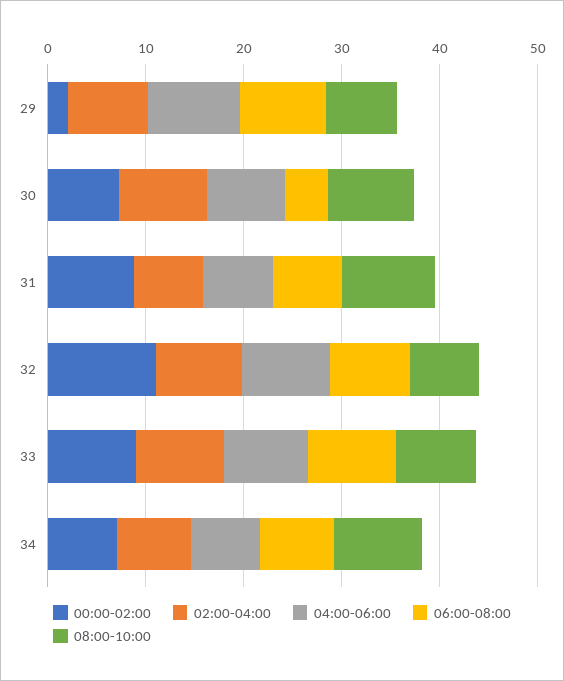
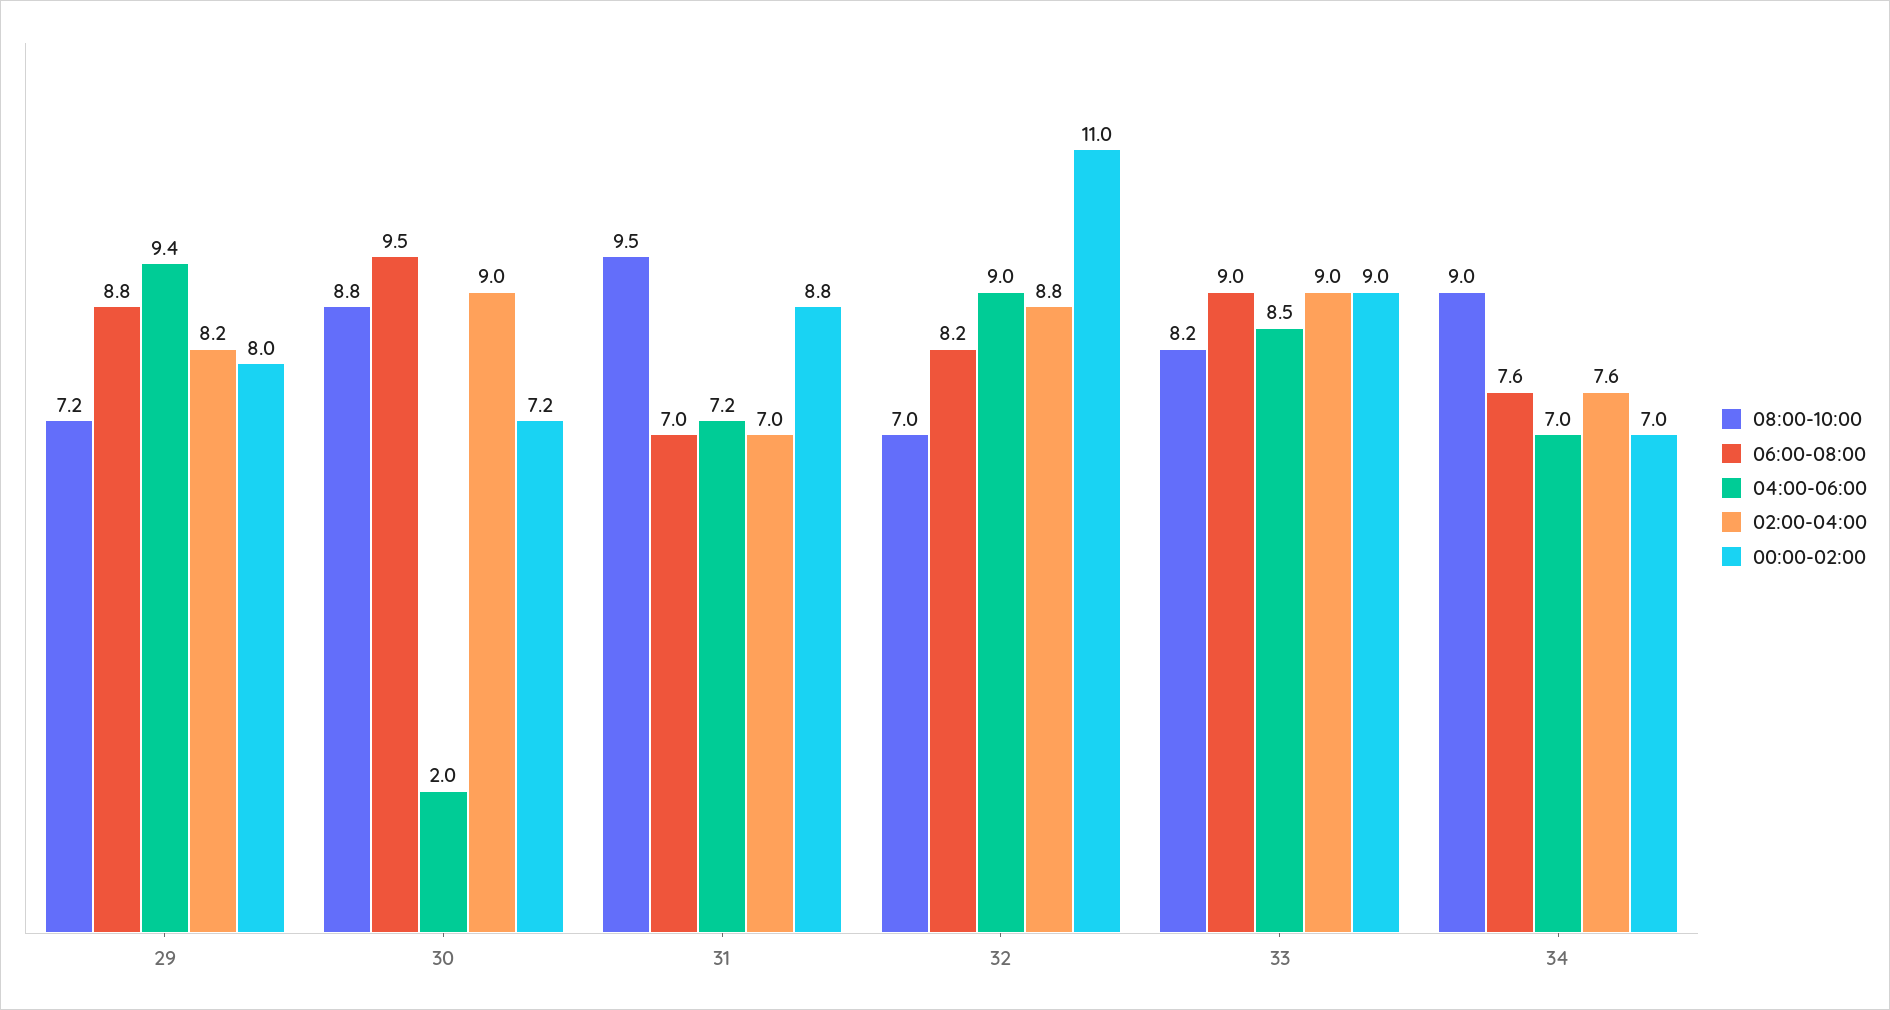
00:00-02:00, 29: 2 -> 8
04:00-06:00, 30: 8 -> 2
06:00-08:00, 30: 4 -> 9.5

